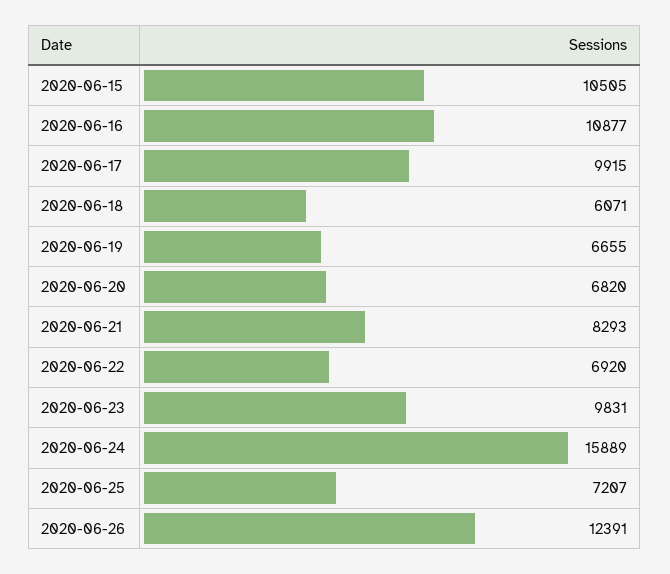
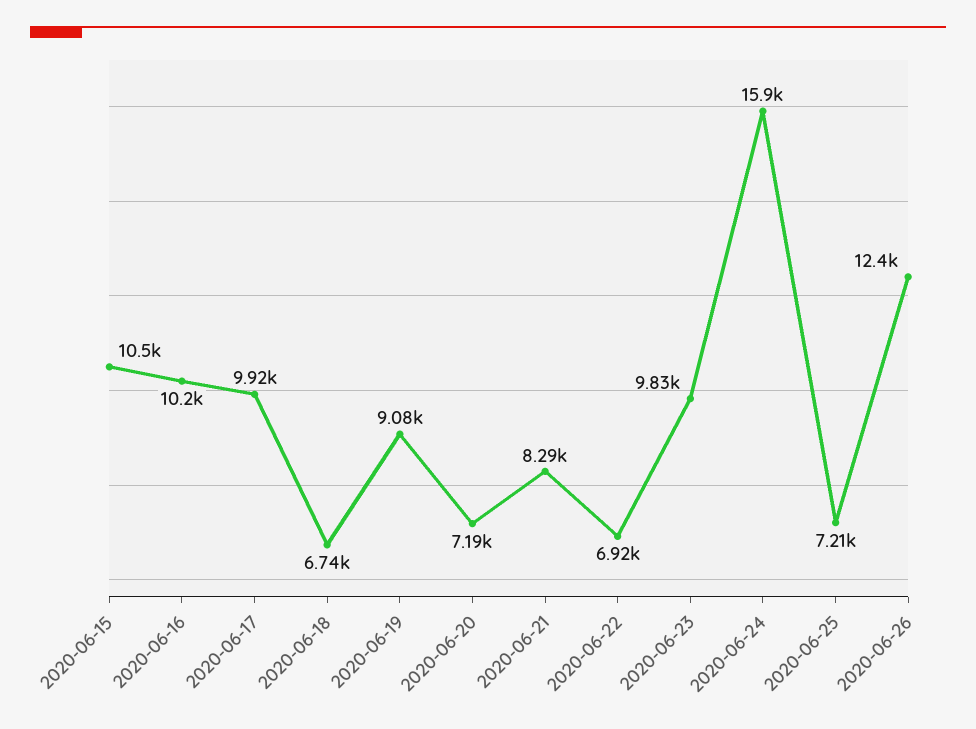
2020-06-16: 10877 -> 10200
2020-06-18: 6071 -> 6740
2020-06-19: 6655 -> 9080
2020-06-20: 6820 -> 7190

